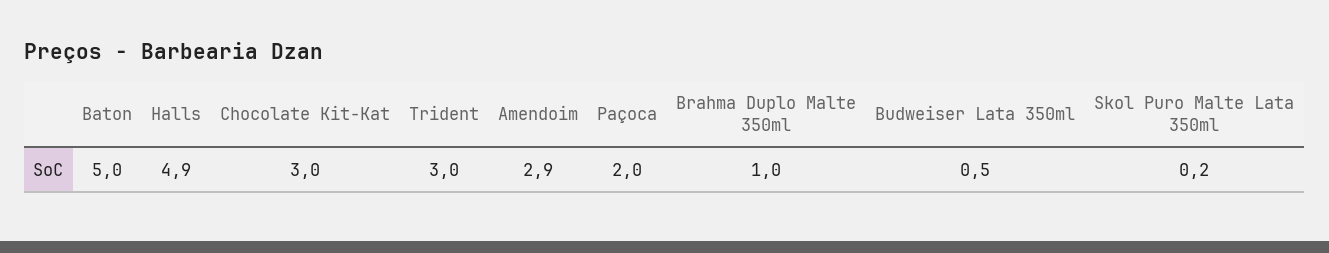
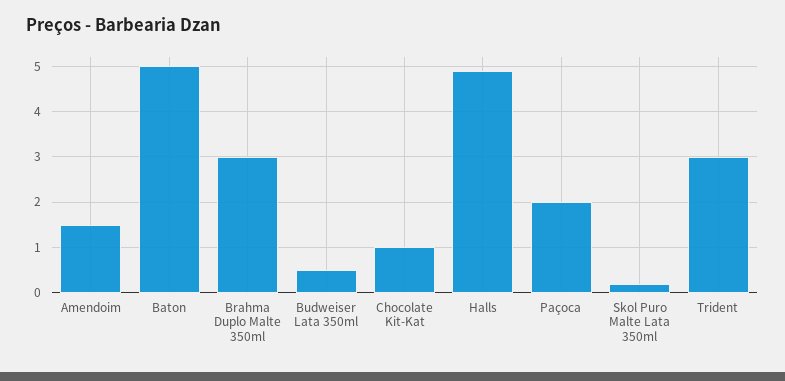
Chocolate Kit-Kat: 3 -> 1
Amendoim: 2.9 -> 1.5
Brahma Duplo Malte 350ml: 1 -> 3

